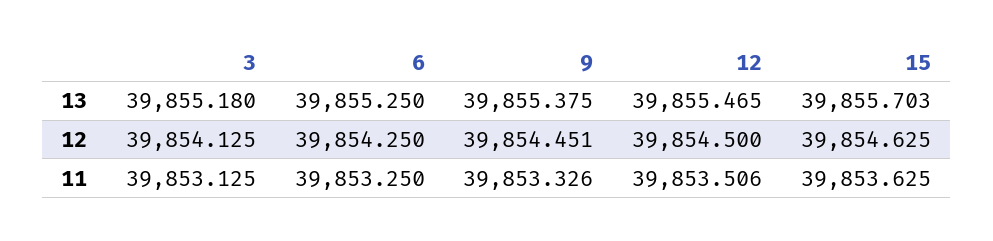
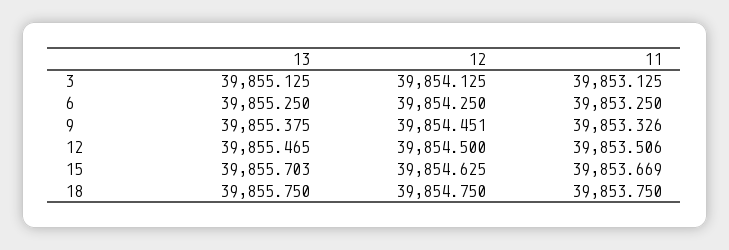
3, 13: 39855.18 -> 39855.125
15, 11: 39853.625 -> 39853.669
18, 13: none -> 39855.75
18, 12: none -> 39854.75
18, 11: none -> 39853.75

